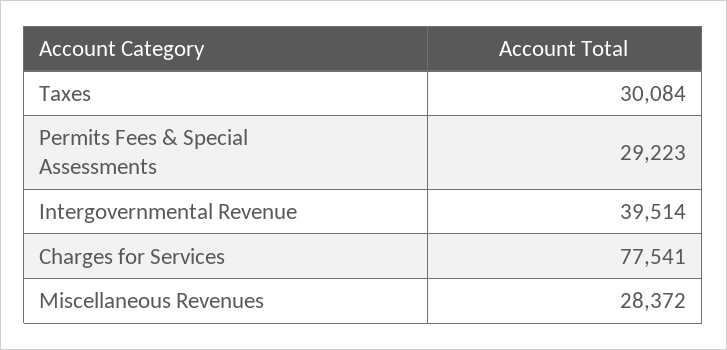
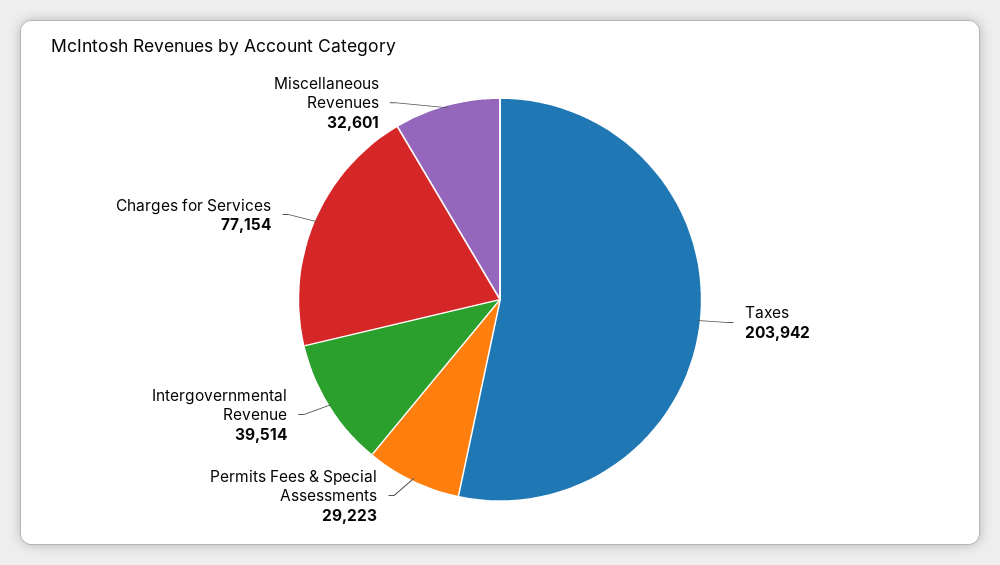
Taxes: 30084 -> 203942
Charges for Services: 77541 -> 77154
Miscellaneous Revenues: 28372 -> 32601

